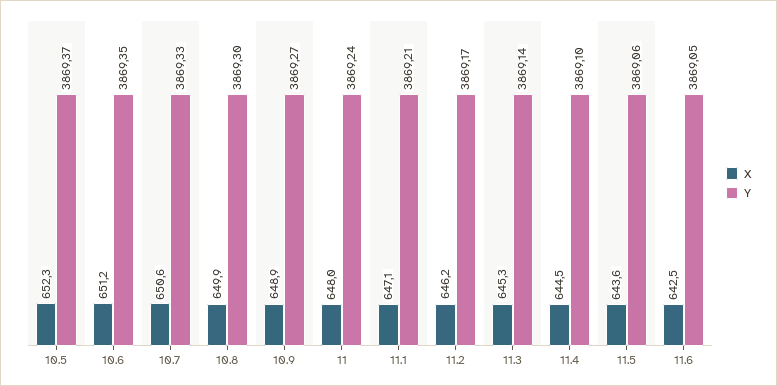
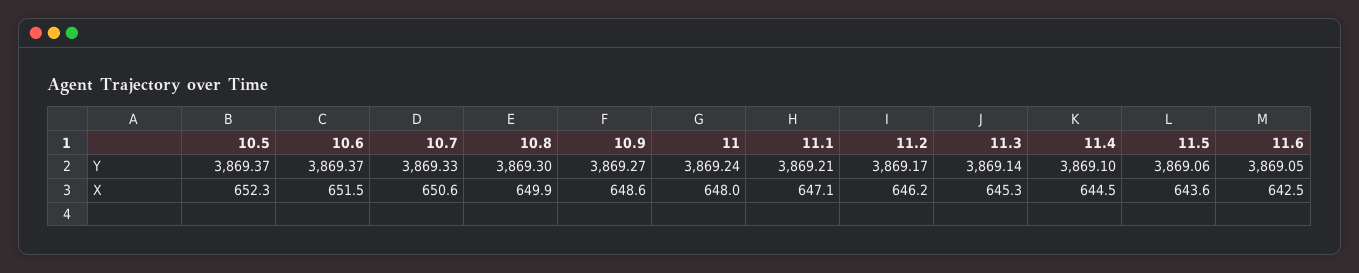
X, 10.6: 651.2 -> 651.5
Y, 10.6: 3869.35 -> 3869.37
X, 10.9: 648.9 -> 648.6

